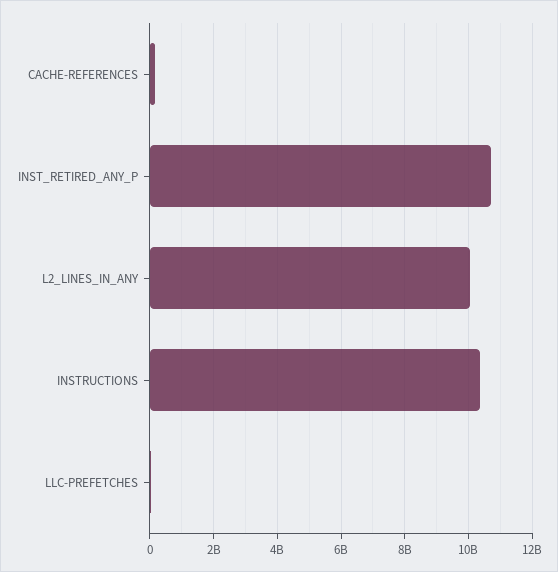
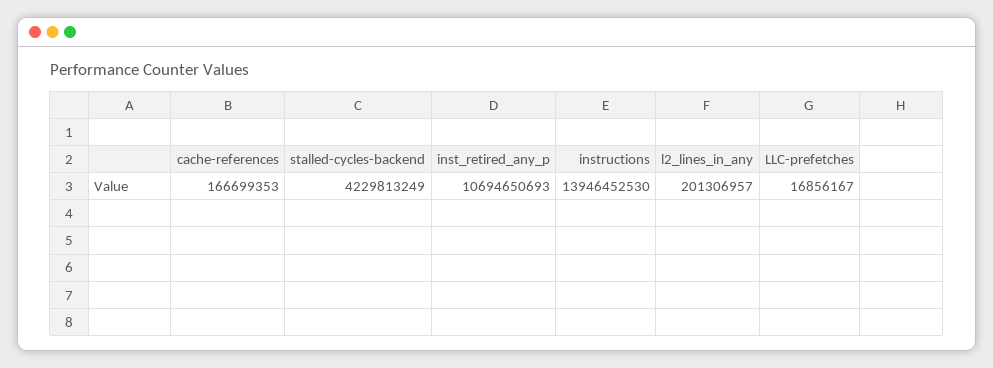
L2_LINES_IN_ANY: 10000000000 -> 201306957
INSTRUCTIONS: 10400000000 -> 13946452530
stalled-cycles-backend: none -> 4229813249

